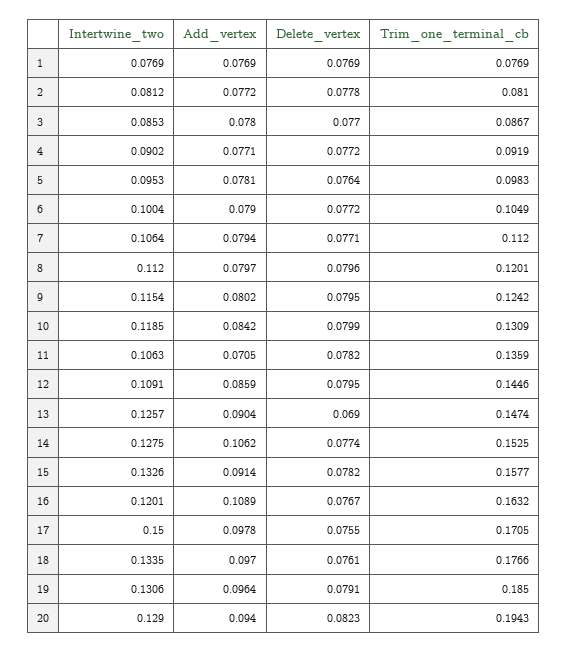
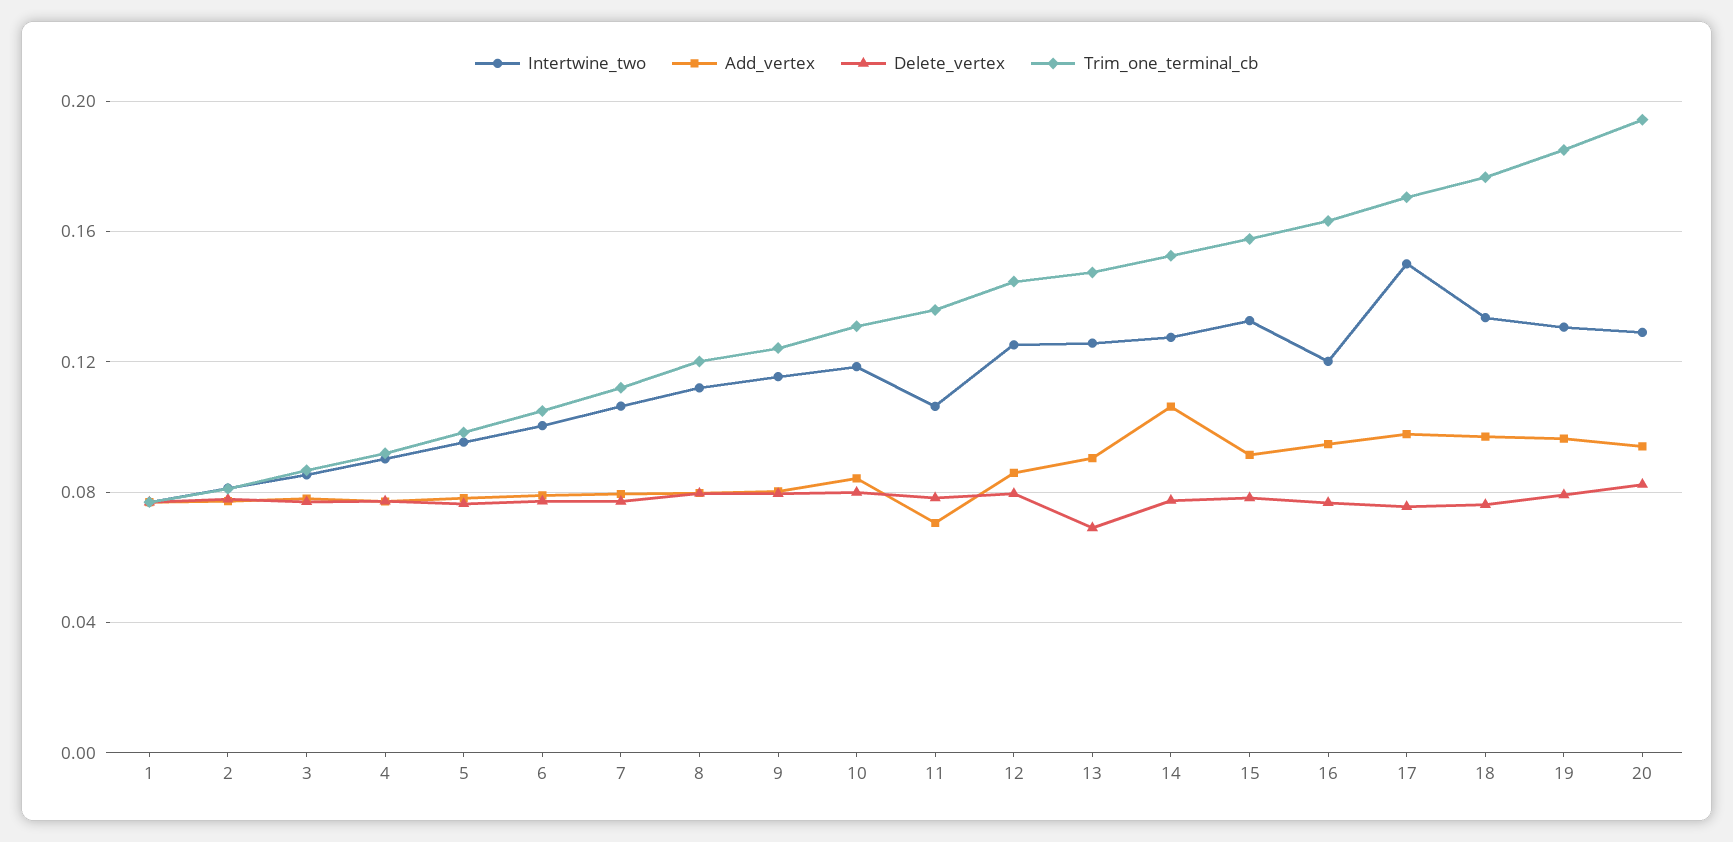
Intertwine_two, 12: 0.1091 -> 0.125
Add_vertex, 16: 0.1089 -> 0.095

